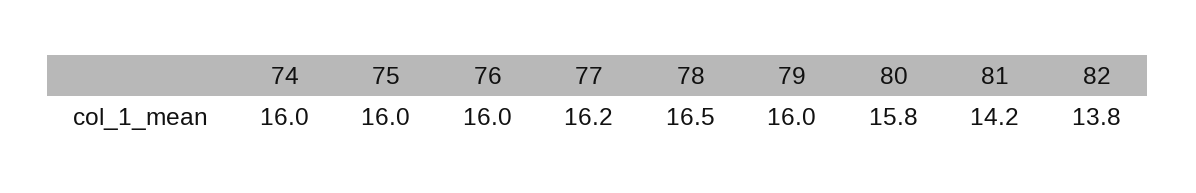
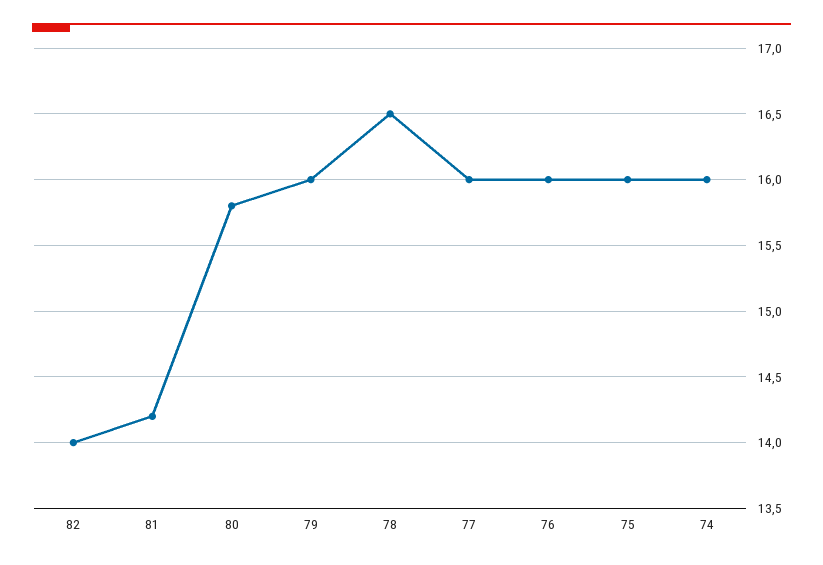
77: 16.2 -> 16
82: 13.8 -> 14

